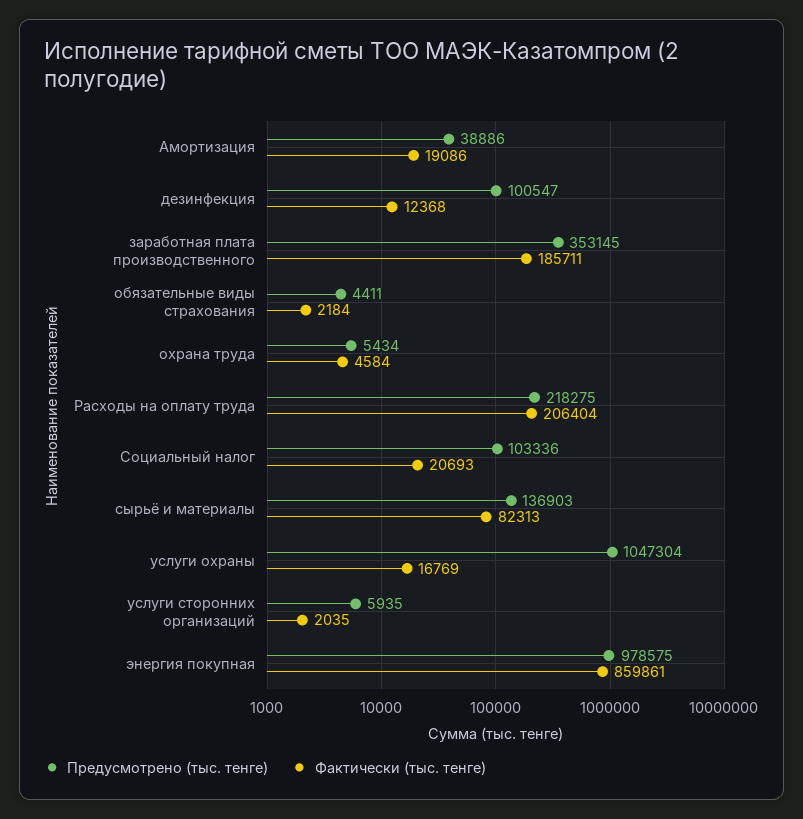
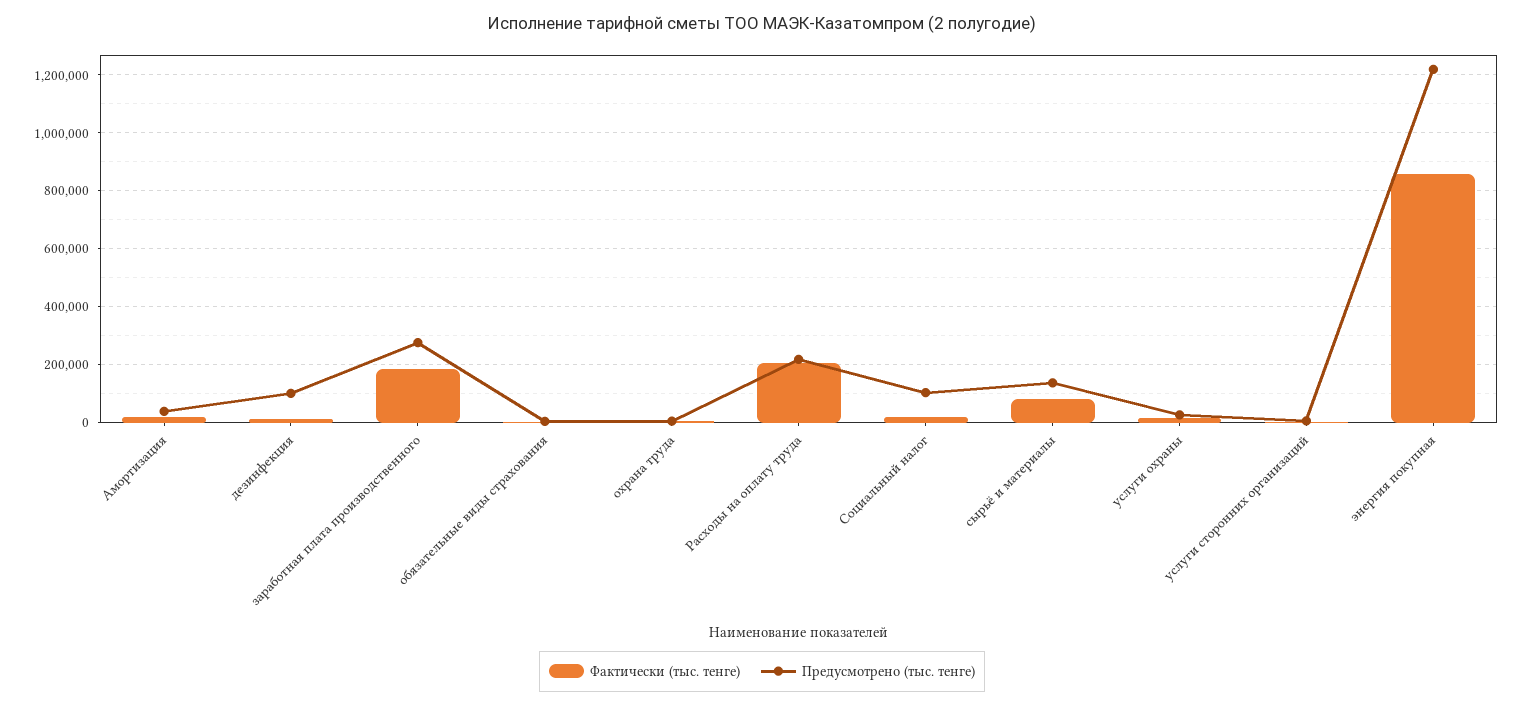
Предусмотрено (тыс. тенге), заработная плата производственного: 353145 -> 275000
Предусмотрено (тыс. тенге), услуги охраны: 1047304 -> 25000
Предусмотрено (тыс. тенге), энергия покупная: 978575 -> 1225000

